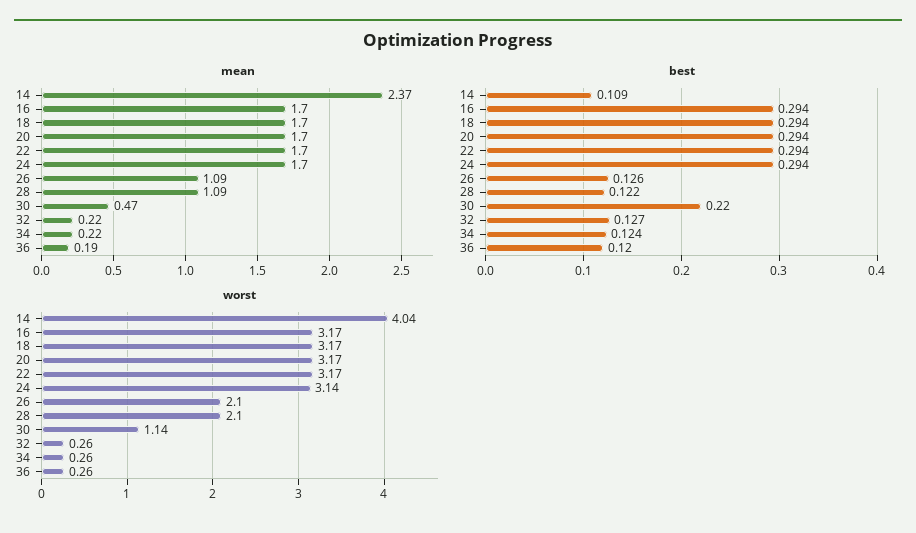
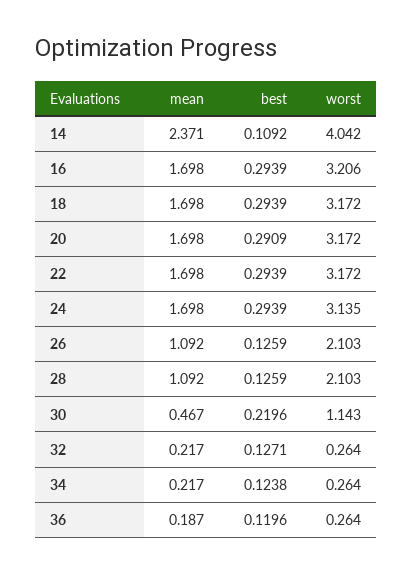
best, 20: 0.294 -> 0.2909
best, 28: 0.122 -> 0.1259
worst, 16: 3.17 -> 3.206

